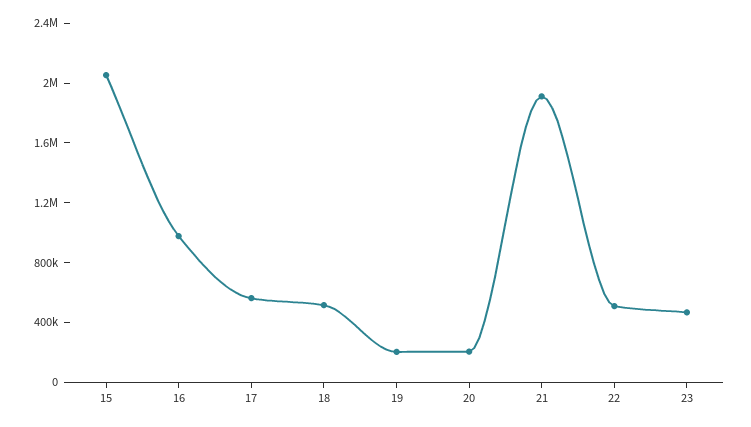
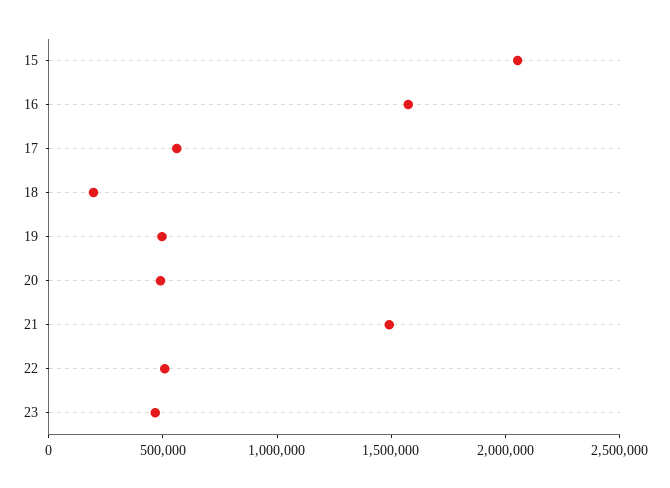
16: 1000000 -> 1600000
18: 500000 -> 200000
19: 200000 -> 500000
20: 200000 -> 500000
21: 1900000 -> 1500000

